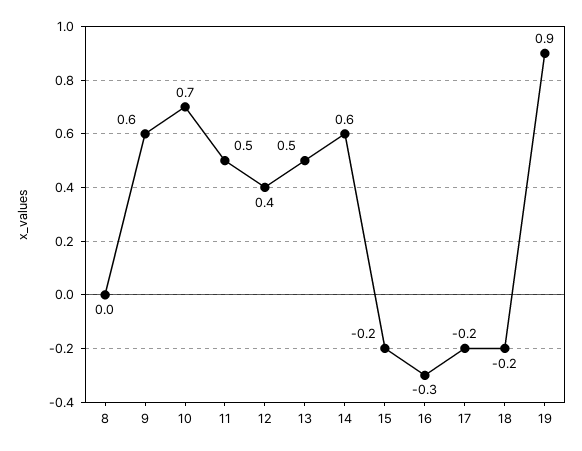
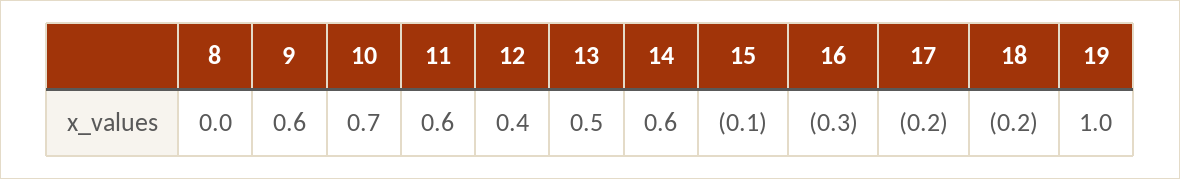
11: 0.5 -> 0.6
15: -0.2 -> -0.1
19: 0.9 -> 1

